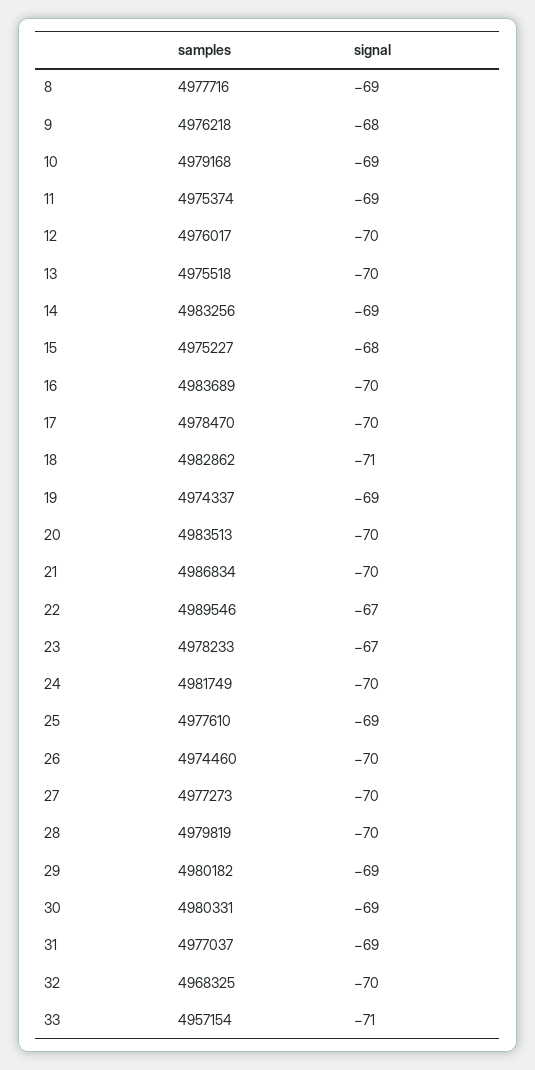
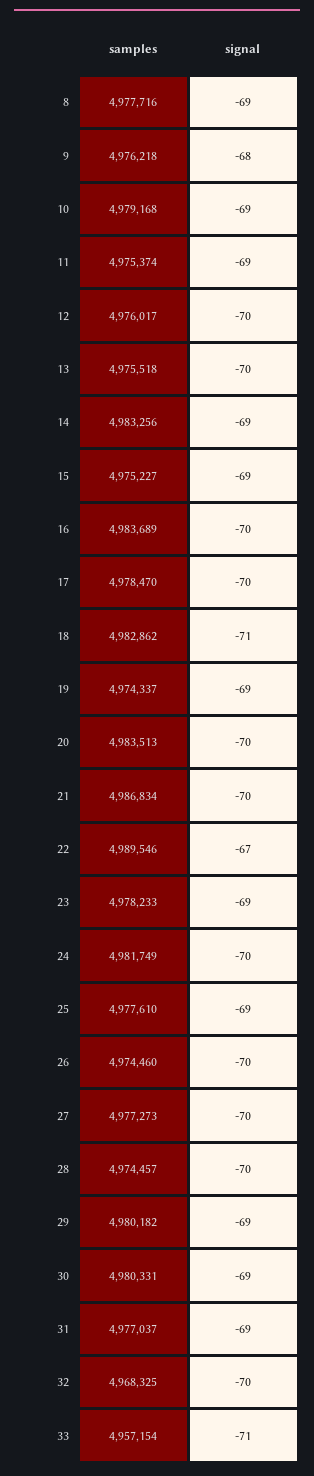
signal, 15: -68 -> -69
signal, 23: -67 -> -69
samples, 28: 4979819 -> 4974457

